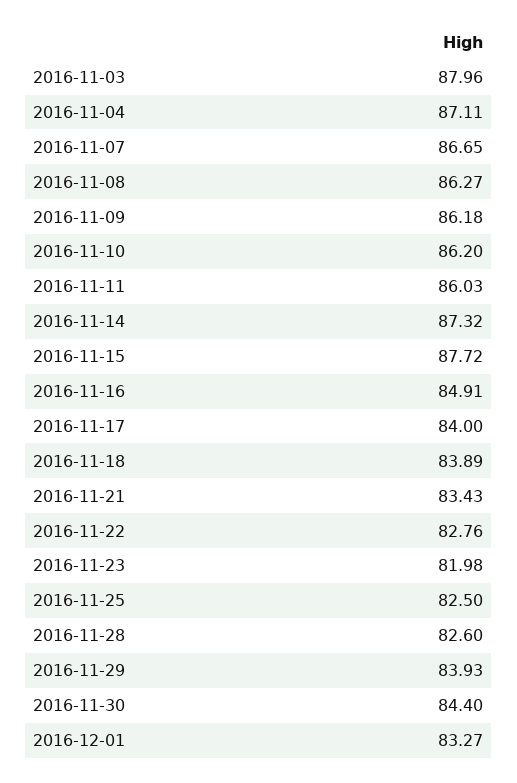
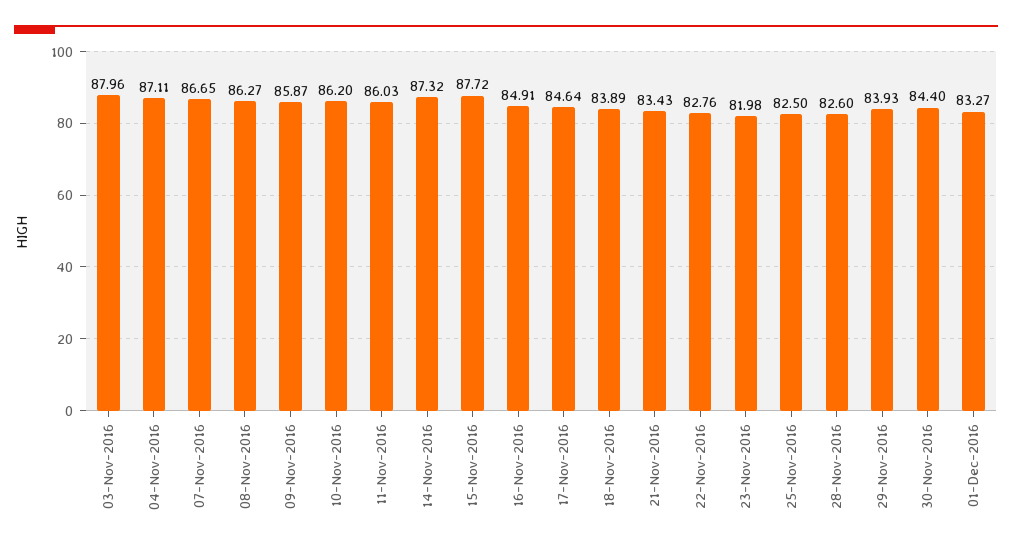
2016-11-09: 86.18 -> 85.87
2016-11-17: 84 -> 84.64

